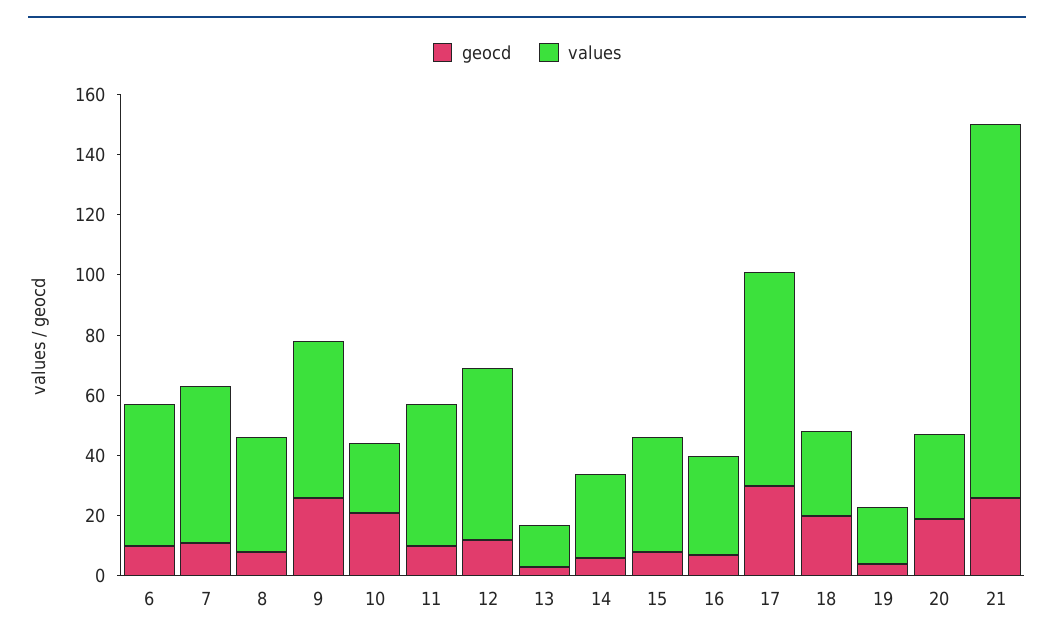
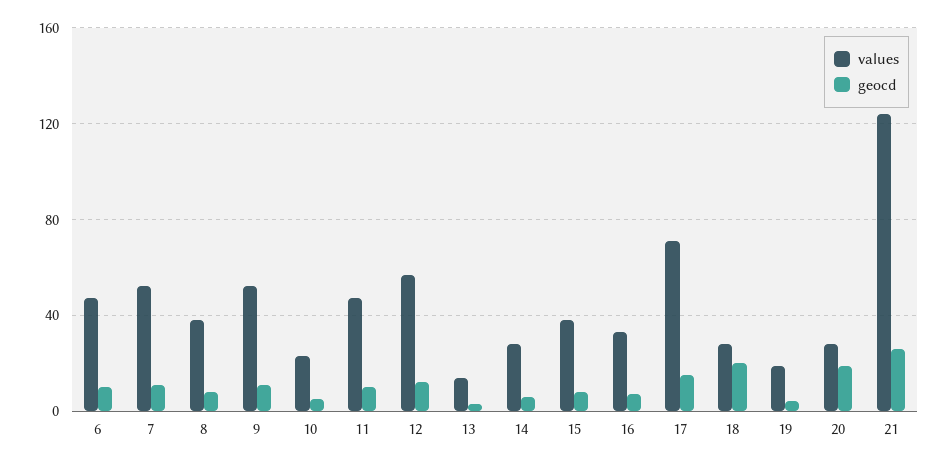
geocd, 9: 25 -> 10
geocd, 10: 20 -> 5
geocd, 17: 30 -> 15

